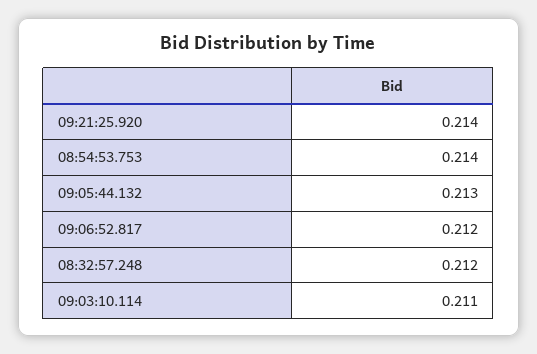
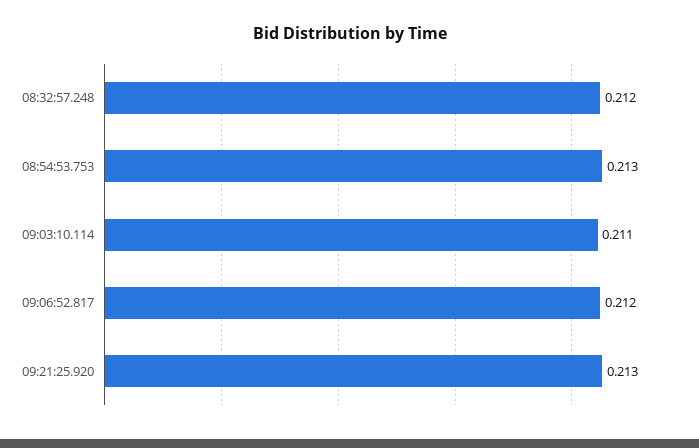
09:21:25.920: 0.214 -> 0.213
08:54:53.753: 0.214 -> 0.213
09:05:44.132: 0.213 -> none

